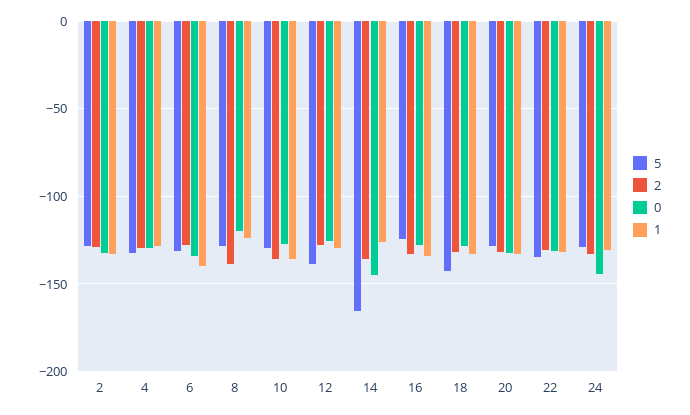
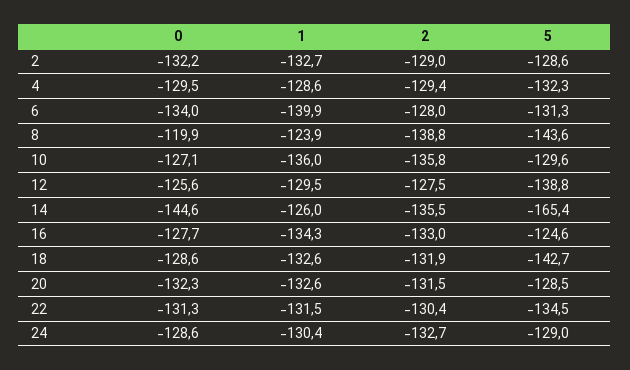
5, 8: -130 -> -143.6
0, 24: -145 -> -128.6

